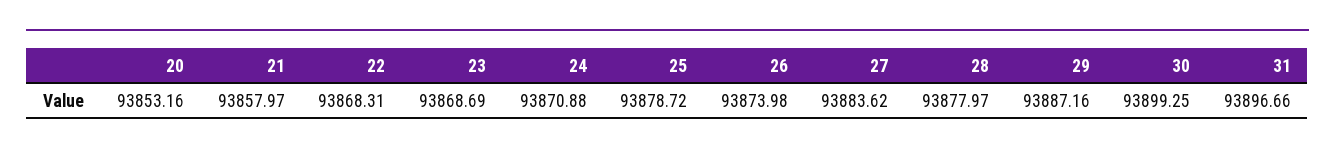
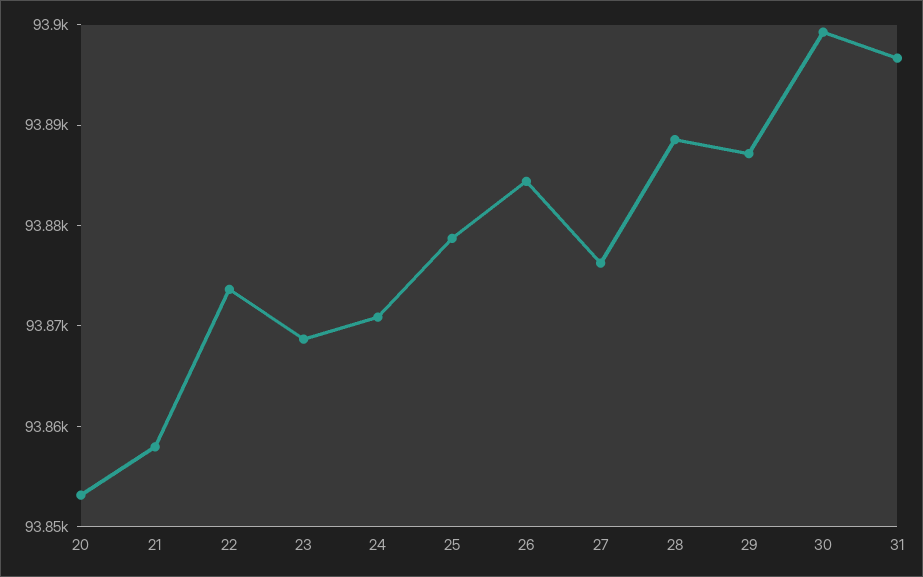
22: 93868.31 -> 93874
26: 93873.98 -> 93884
27: 93883.62 -> 93876
28: 93877.97 -> 93888

